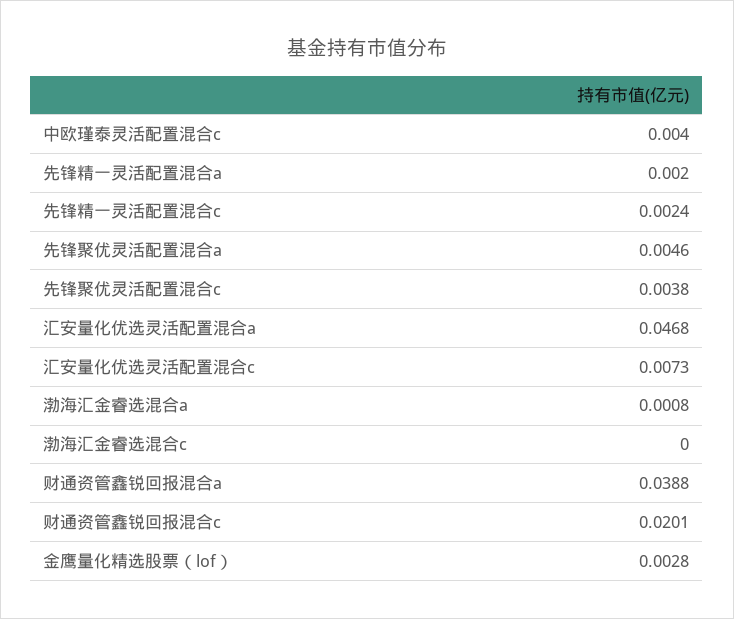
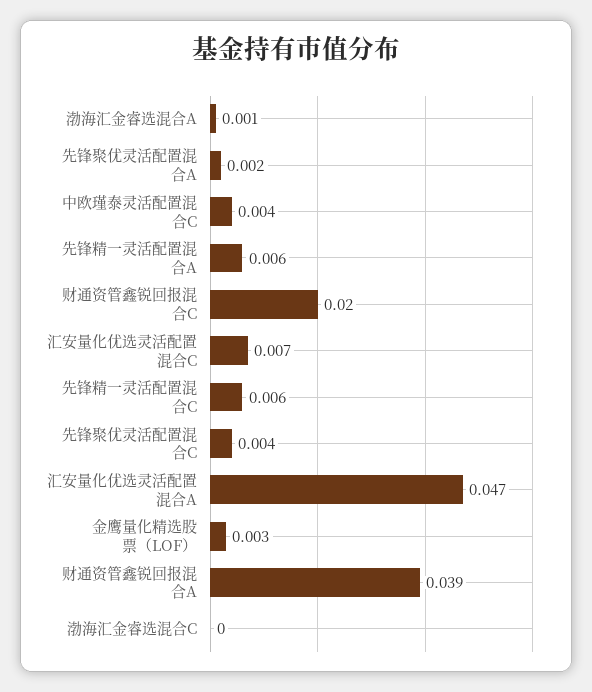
先锋精一灵活配置混合a: 0.002 -> 0.006
先锋精一灵活配置混合c: 0.0024 -> 0.006
先锋聚优灵活配置混合a: 0.0046 -> 0.002

